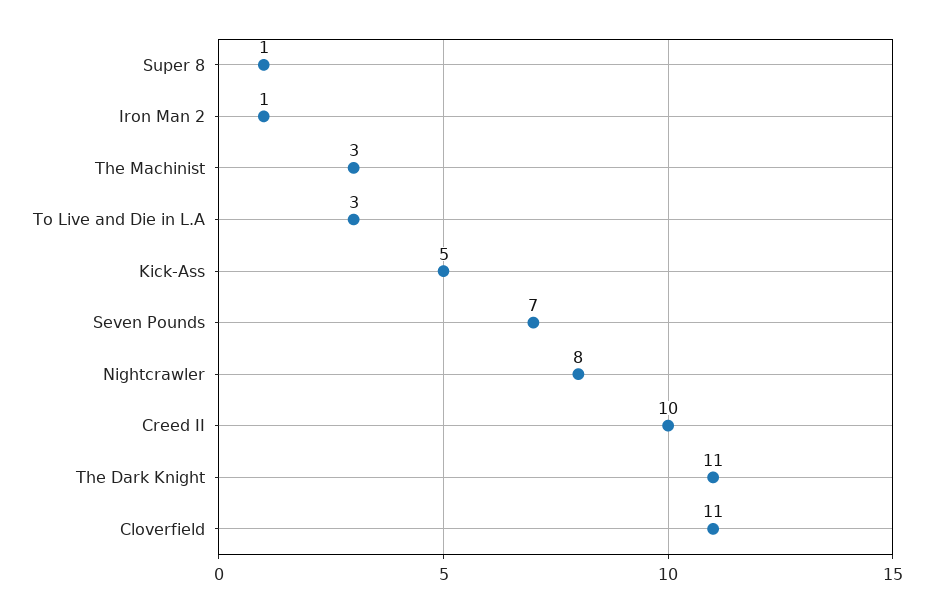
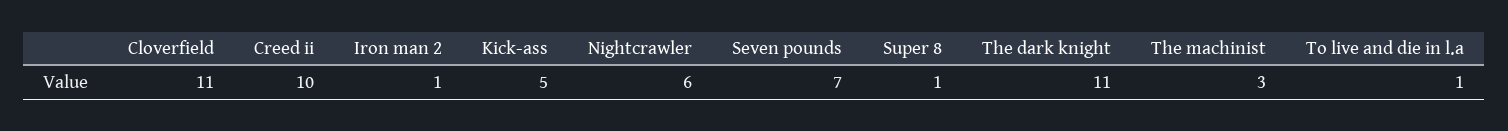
To Live and Die in L.A: 3 -> 1
Nightcrawler: 8 -> 6

